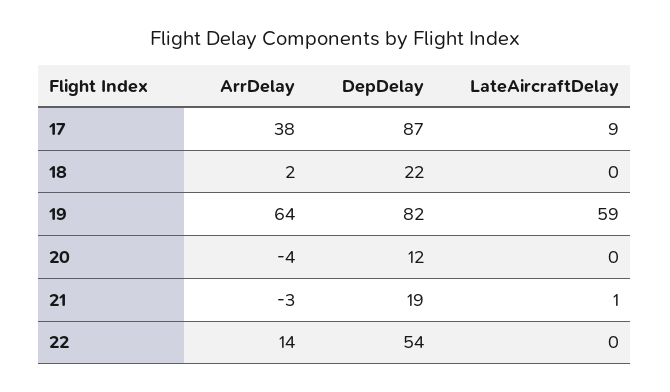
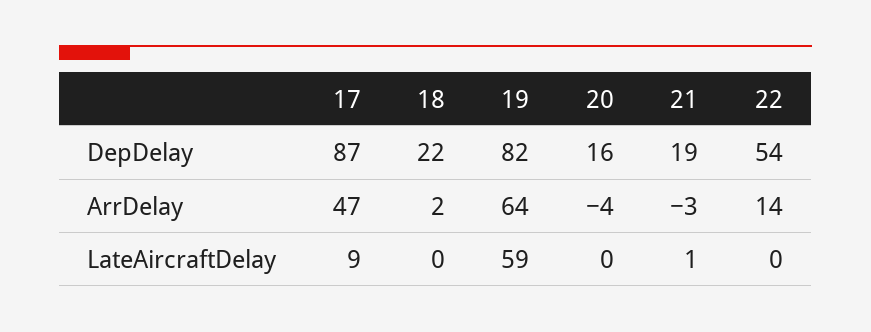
ArrDelay, 17: 38 -> 47
DepDelay, 20: 12 -> 16

